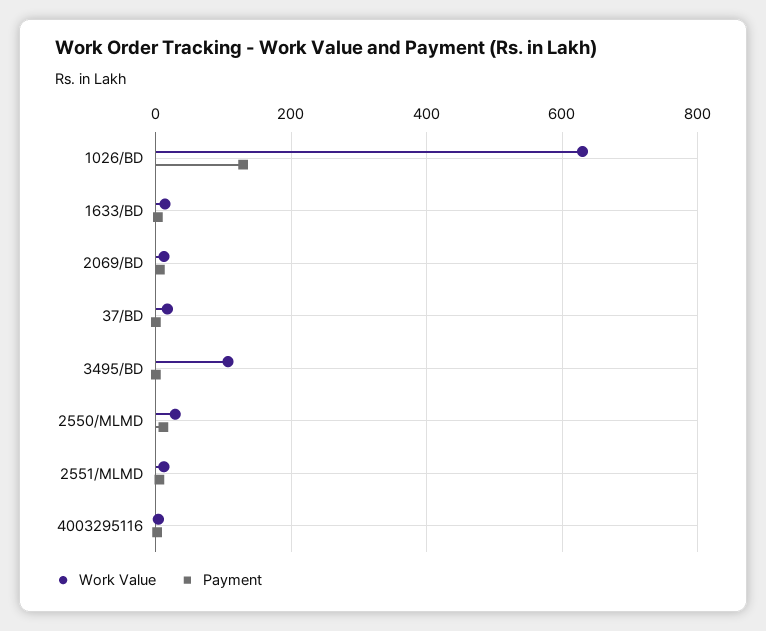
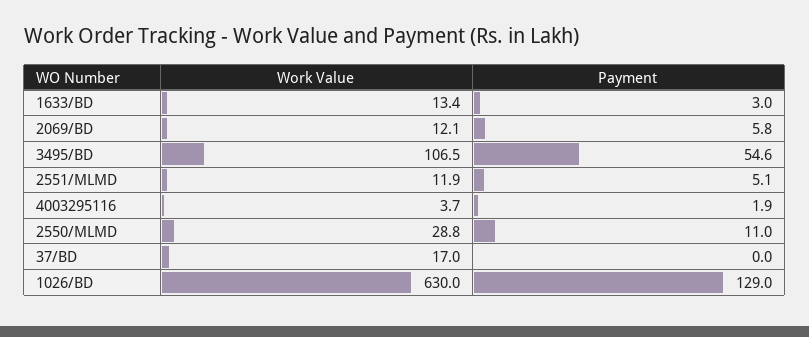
Payment, 3495/BD: 0 -> 54.6

